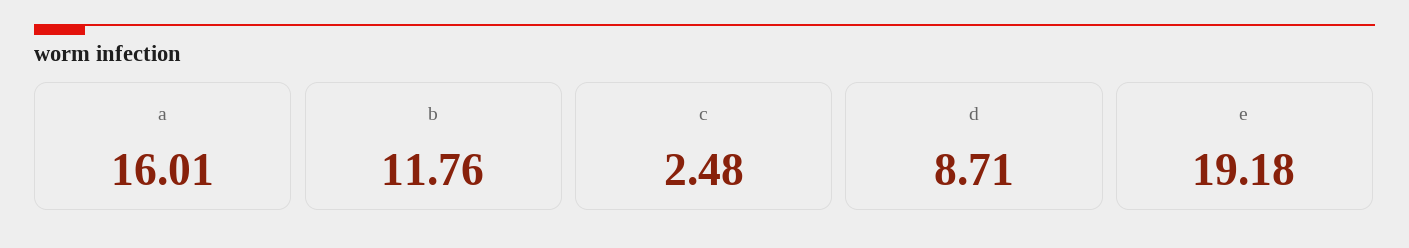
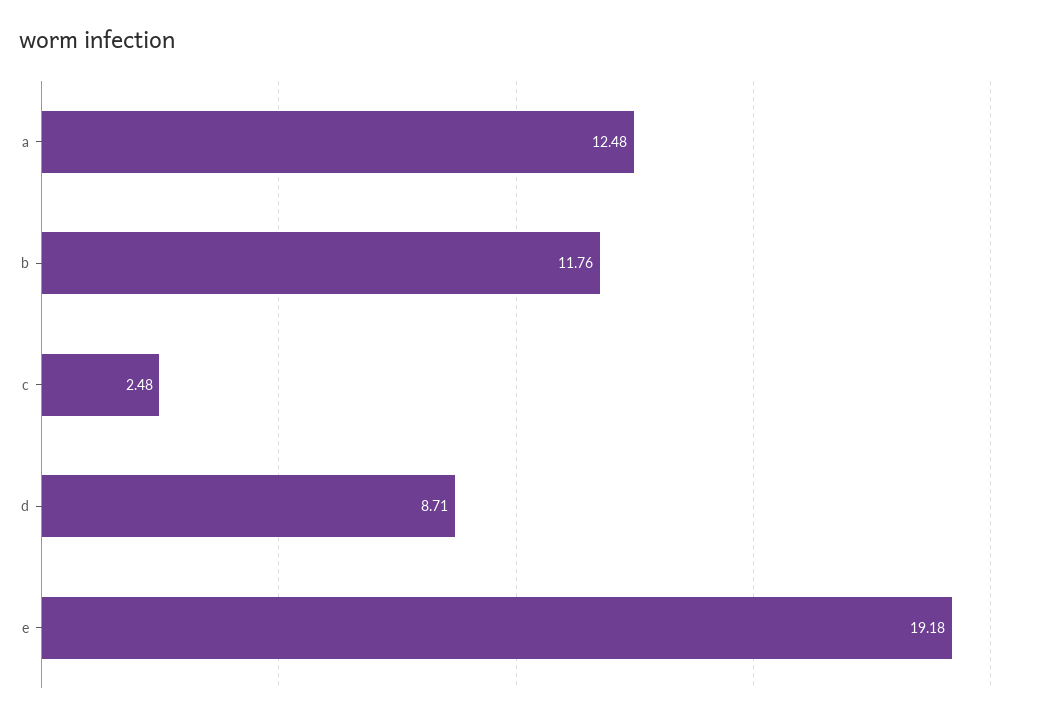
a: 16.01 -> 12.48

